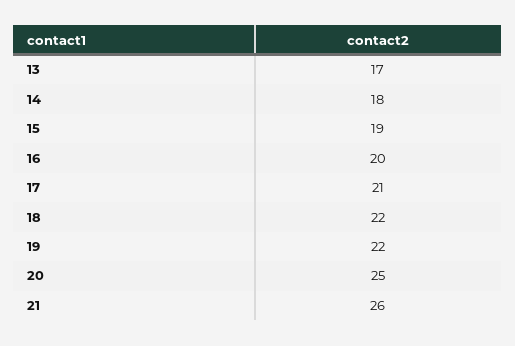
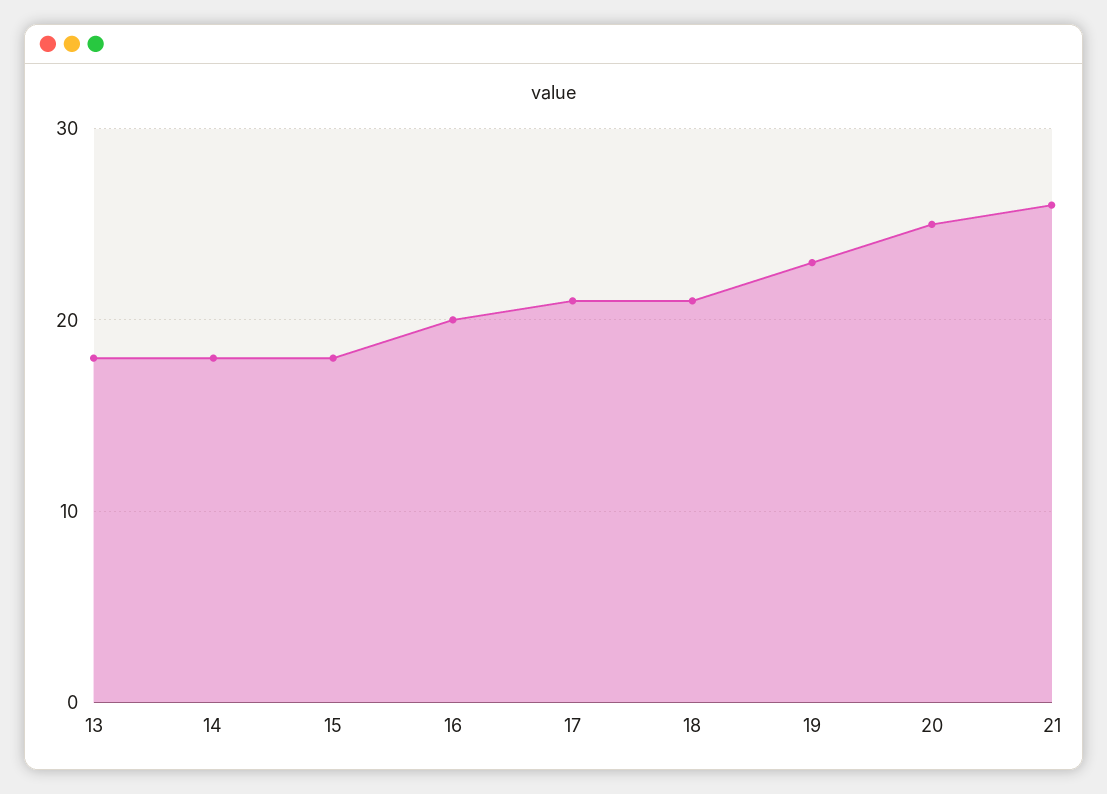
13: 17 -> 18
15: 19 -> 18
18: 22 -> 21
19: 22 -> 23

